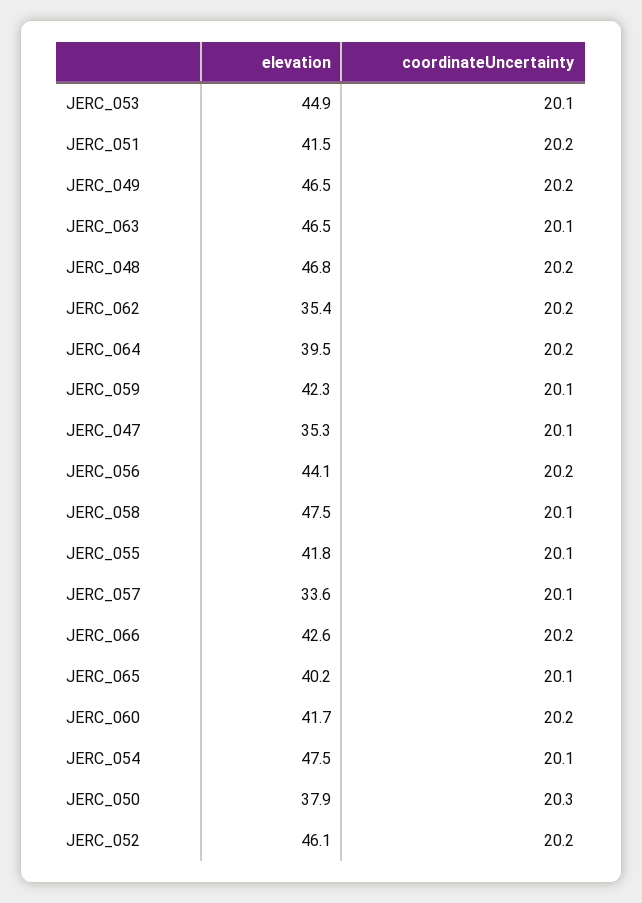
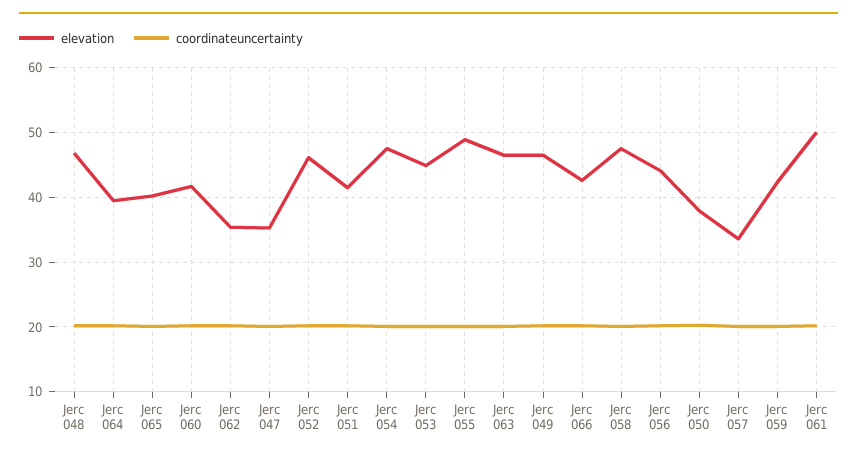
elevation, JERC_055: 41.8 -> 49
elevation, Jerc 061: none -> 50
coordinateUncertainty, Jerc 061: none -> 20

